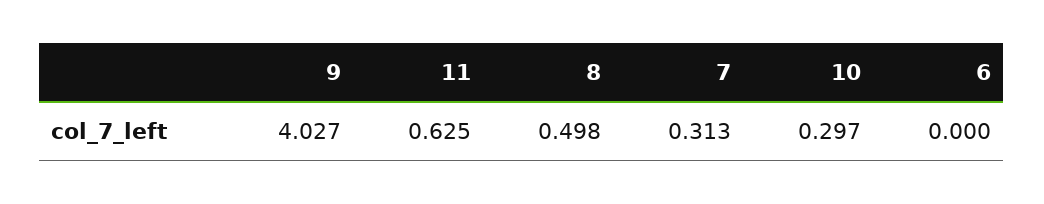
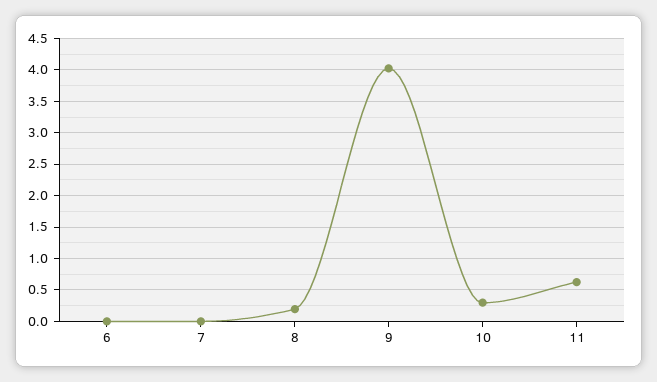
8: 0.498 -> 0.2
7: 0.313 -> 0

